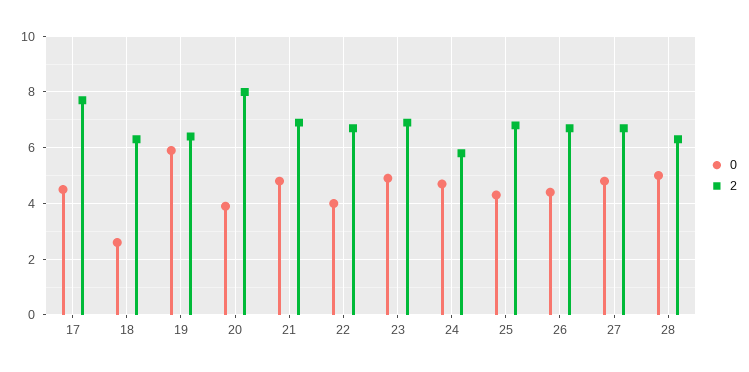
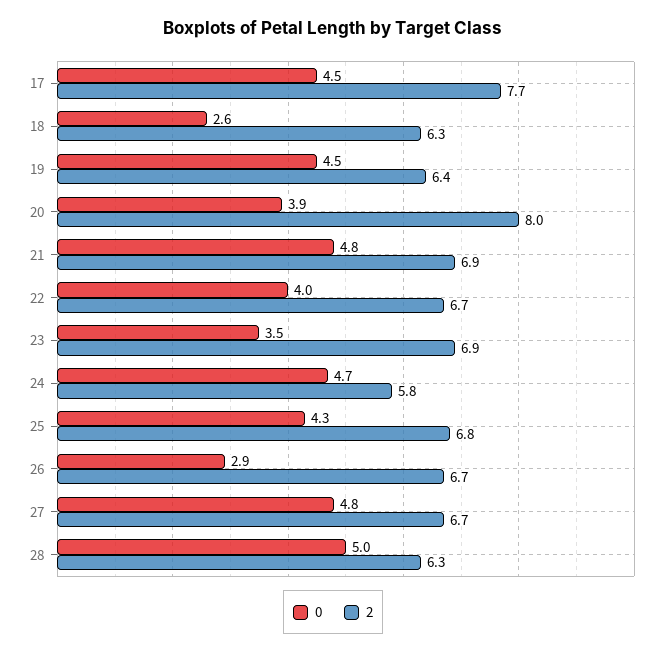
0, 19: 6 -> 4.5
0, 23: 5 -> 3.5
0, 26: 4.5 -> 2.9

